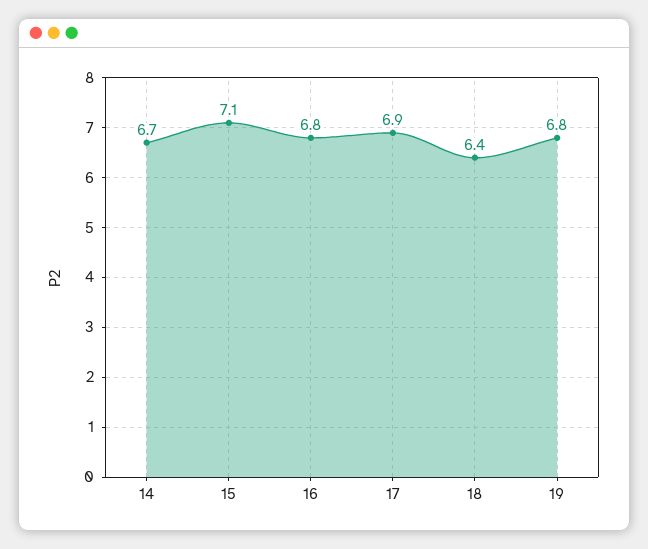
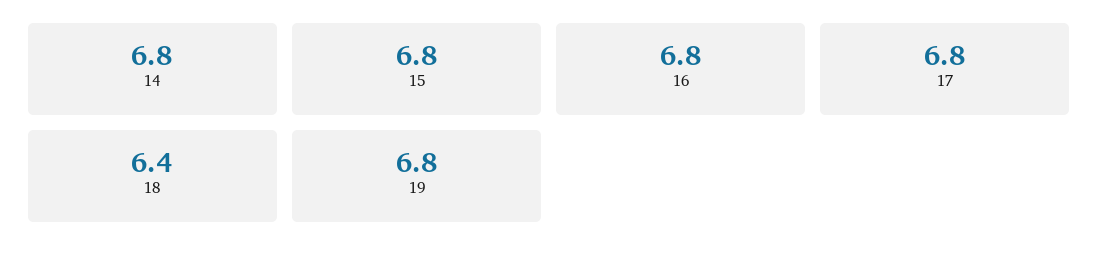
14: 6.7 -> 6.8
15: 7.1 -> 6.8
17: 6.9 -> 6.8

